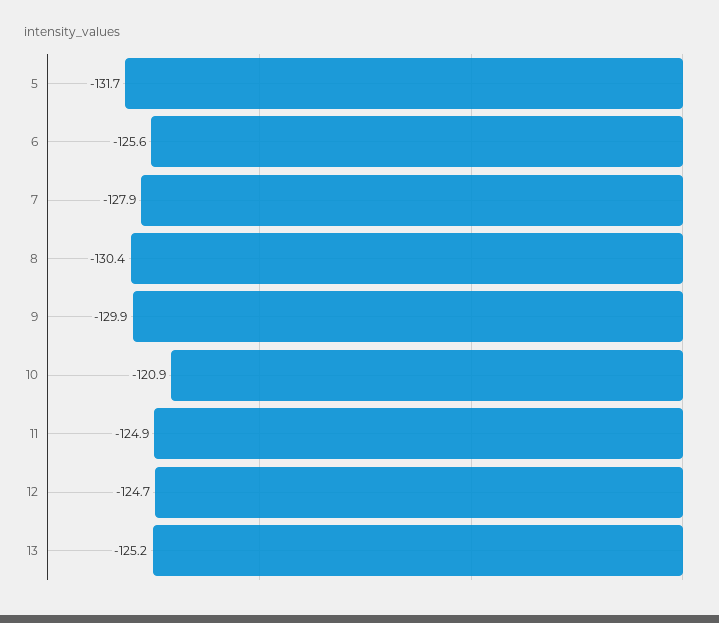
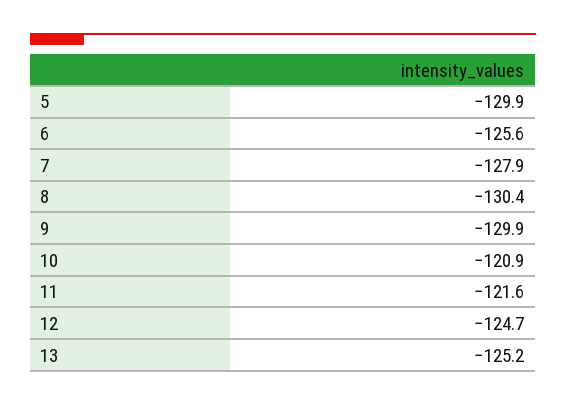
5: -131.7 -> -129.9
11: -124.9 -> -121.6

